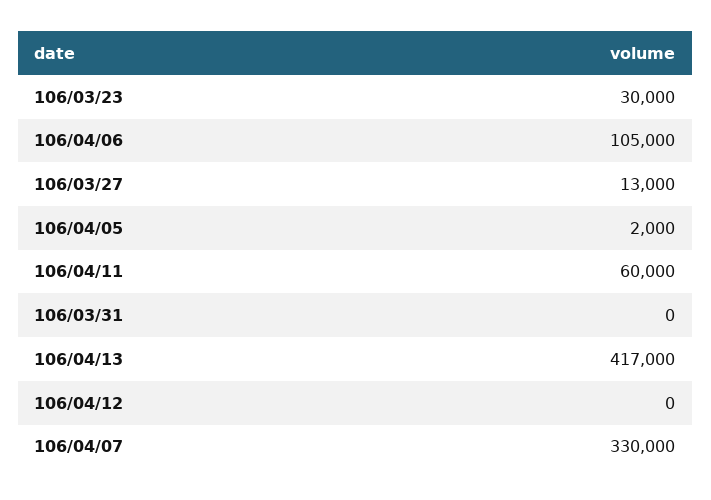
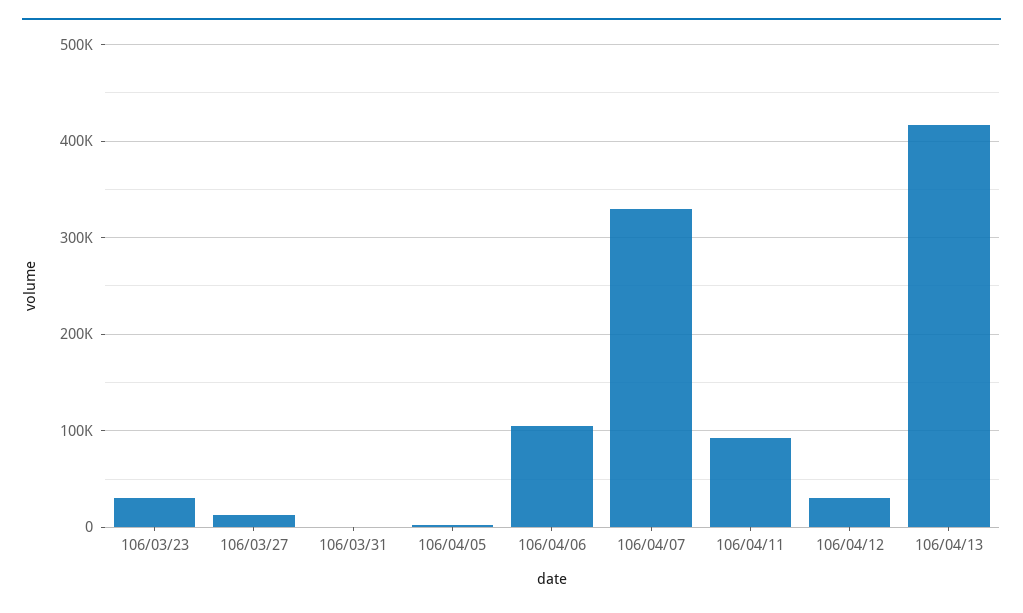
106/04/11: 60000 -> 90000
106/04/12: 0 -> 30000

